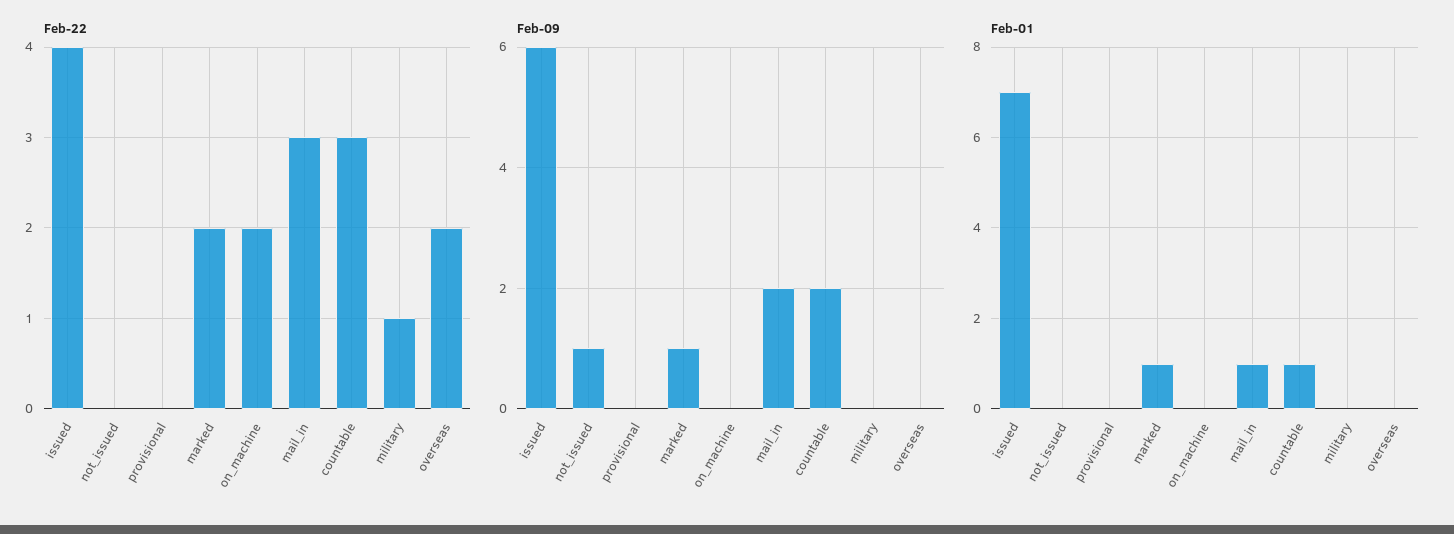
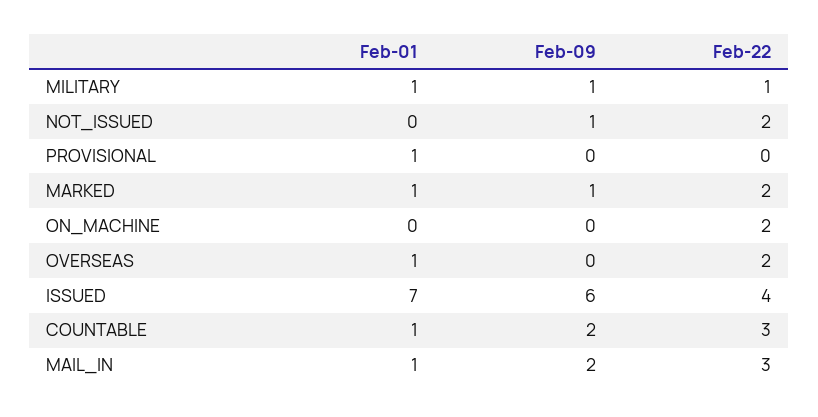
Feb-22, not_issued: 0 -> 2
Feb-09, military: 0 -> 1
Feb-01, provisional: 0 -> 1
Feb-01, military: 0 -> 1
Feb-01, overseas: 0 -> 1

